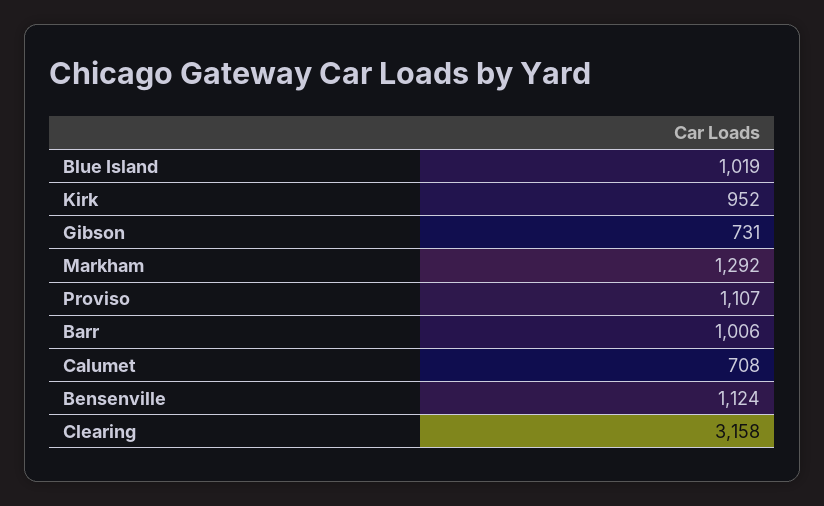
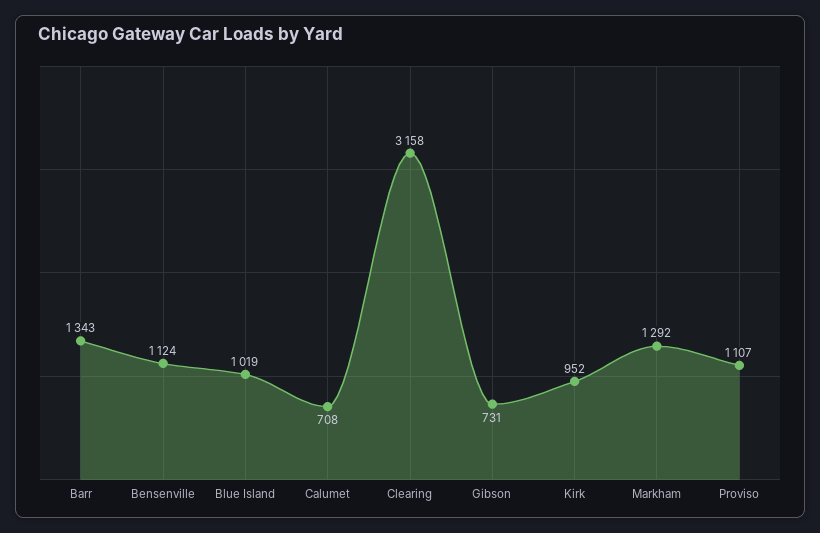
Barr: 1006 -> 1343

